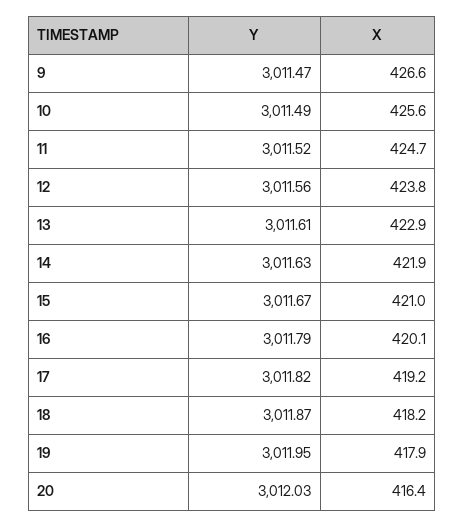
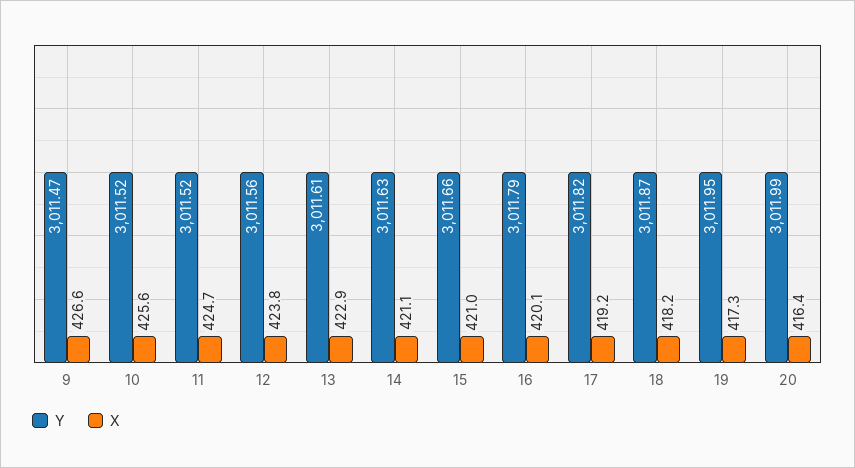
Y, 10: 3011.49 -> 3011.52
X, 14: 421.9 -> 421.1
Y, 15: 3011.67 -> 3011.66
X, 19: 417.9 -> 417.3
Y, 20: 3012.03 -> 3011.99

